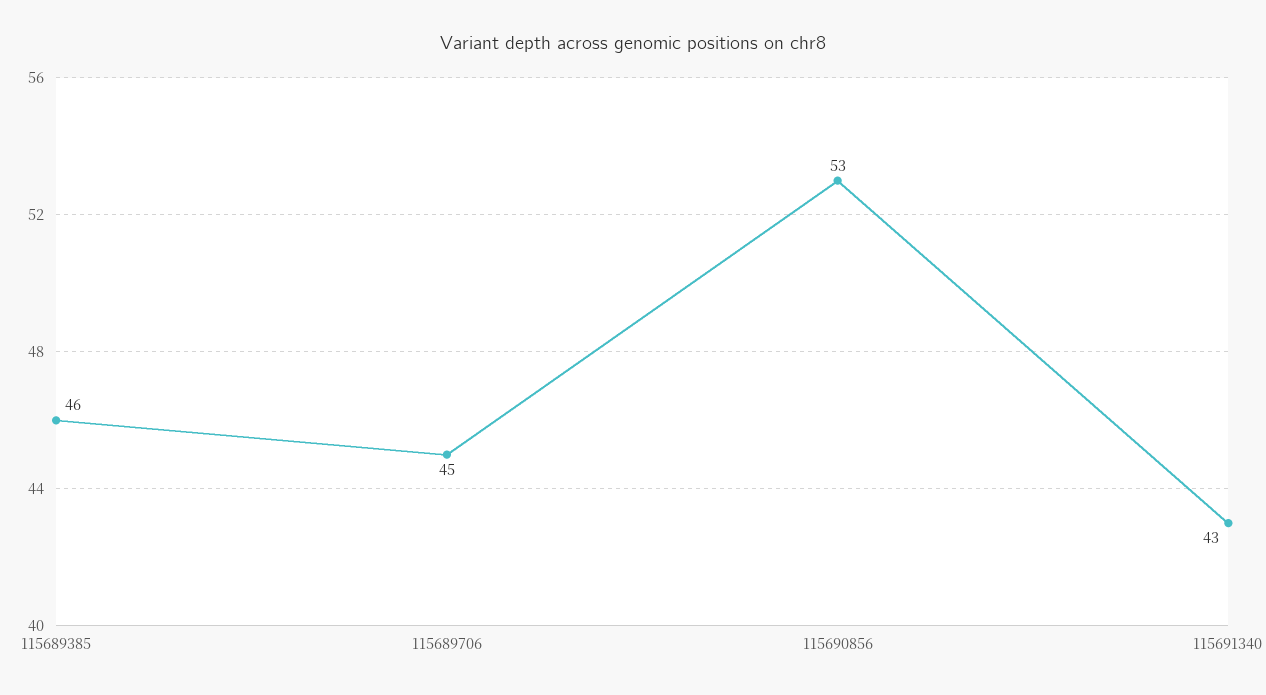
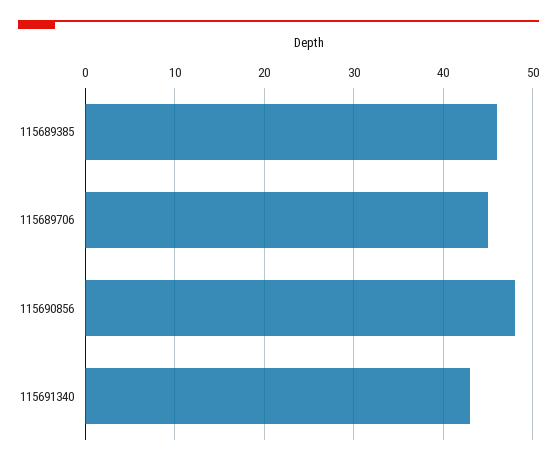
115690856: 53 -> 48

